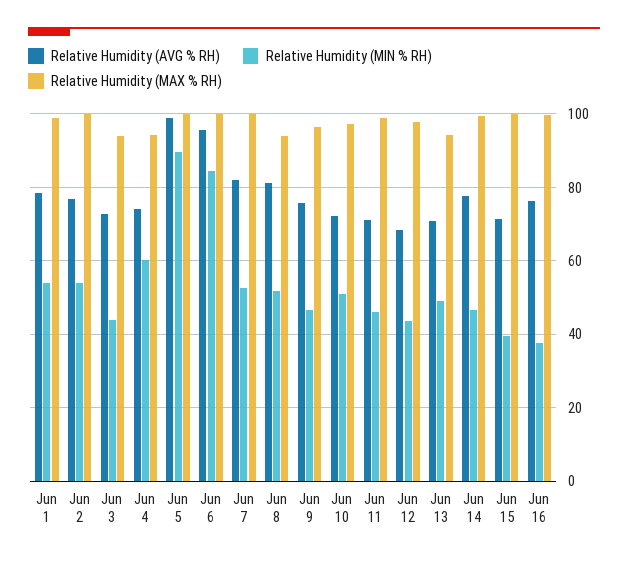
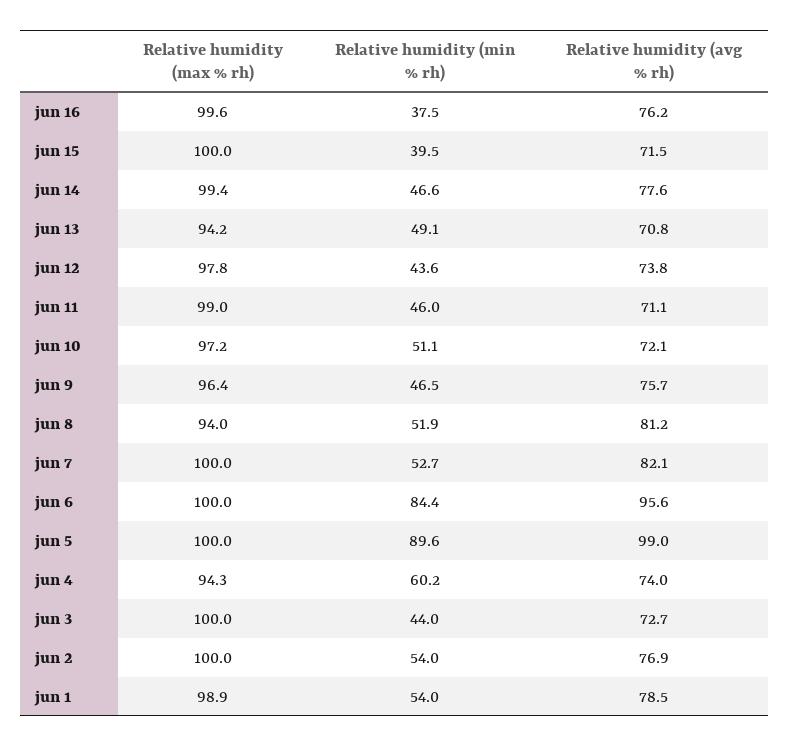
Relative Humidity (MAX % RH), Jun 3: 94 -> 100
Relative Humidity (AVG % RH), Jun 12: 68 -> 73.8

